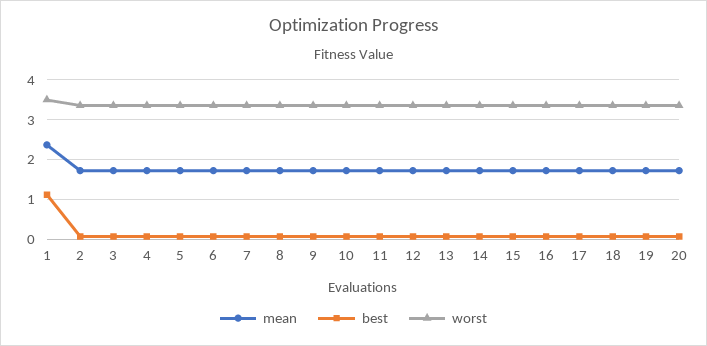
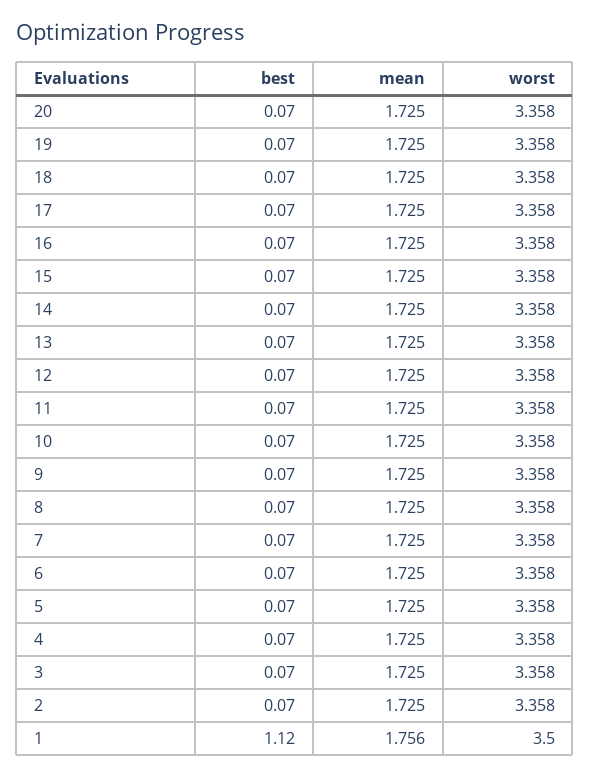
mean, 1: 2.4 -> 1.756

